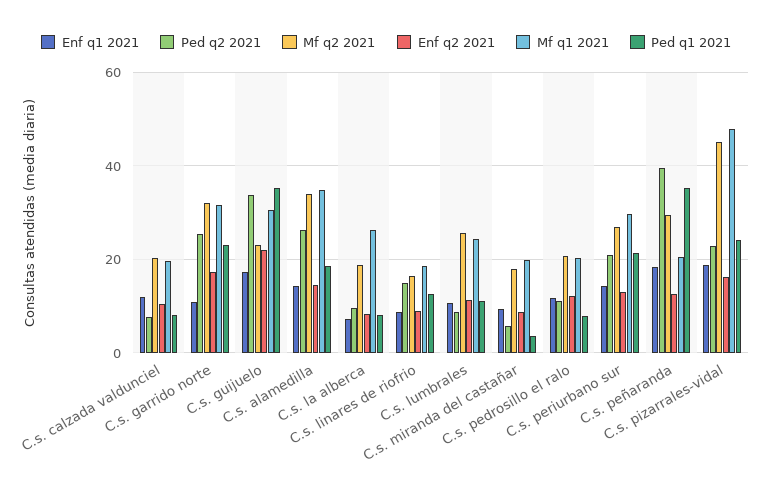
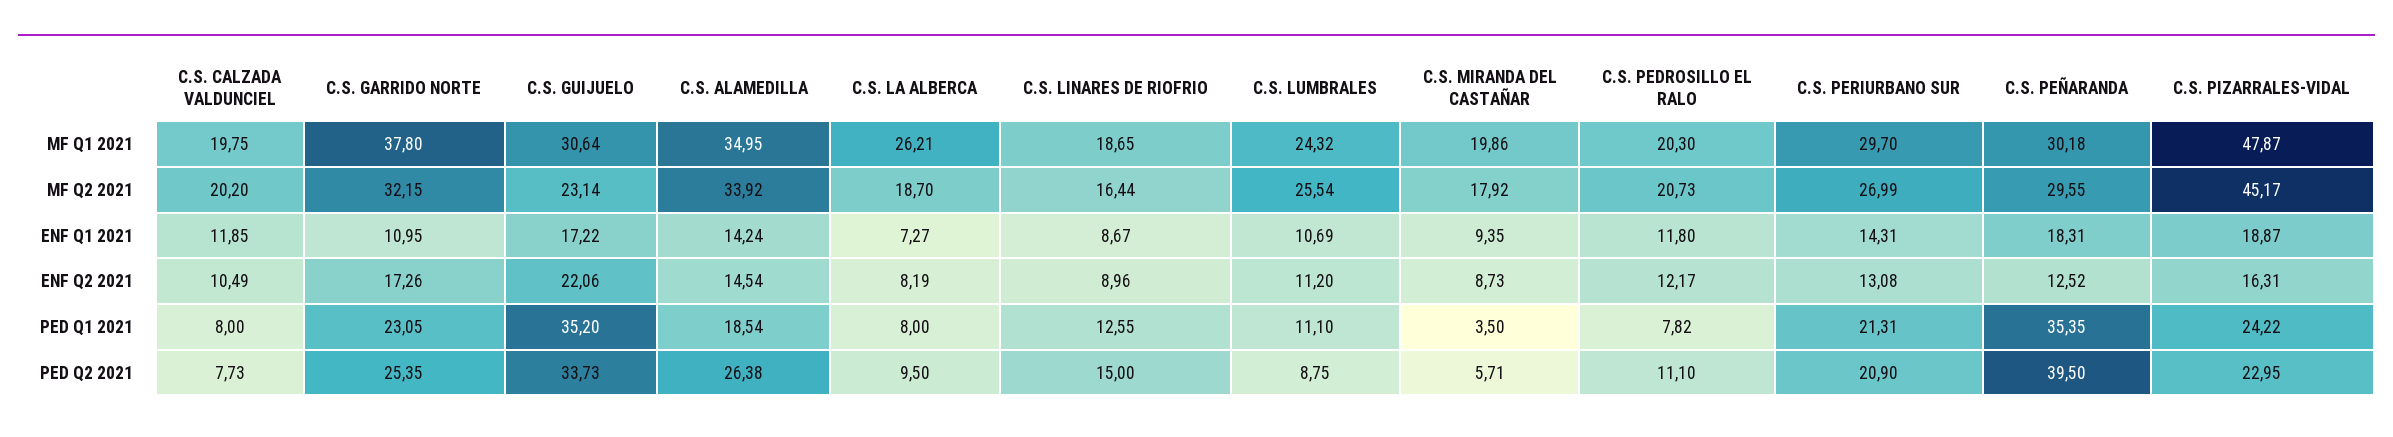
Mf q1 2021, C.s. garrido norte: 32 -> 37.8
Mf q1 2021, C.s. peñaranda: 20 -> 30.18

